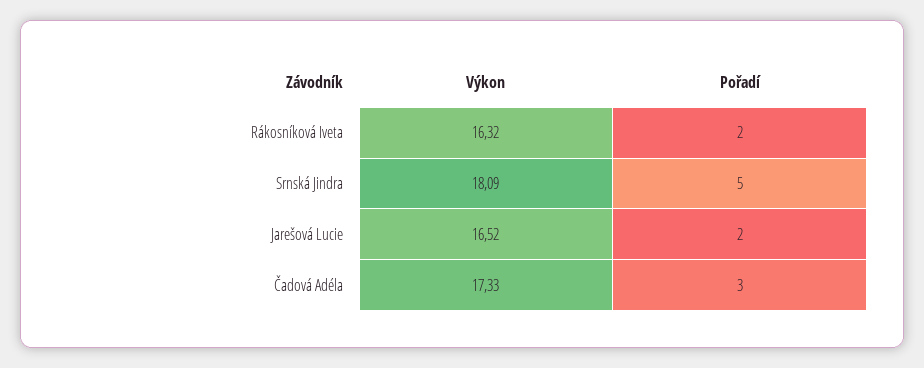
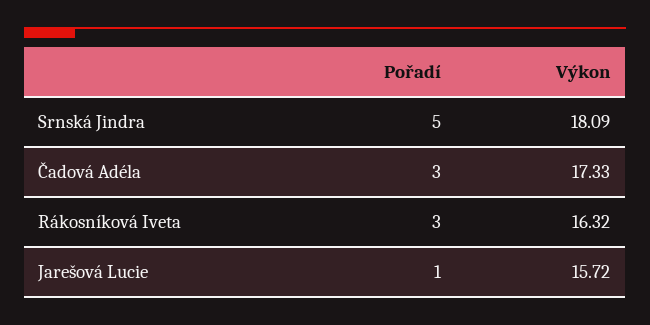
Pořadí, Rákosníková Iveta: 2 -> 3
Výkon, Jarešová Lucie: 16.52 -> 15.72
Pořadí, Jarešová Lucie: 2 -> 1

